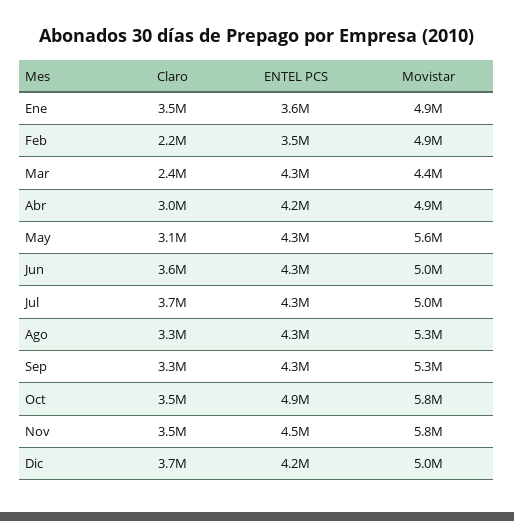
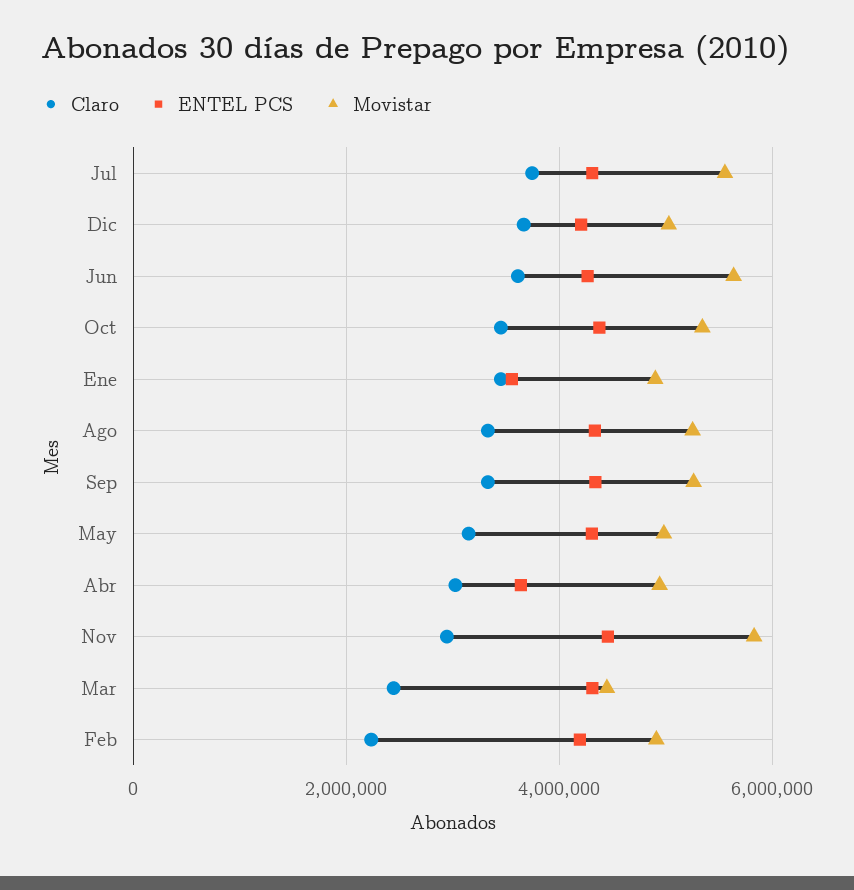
ENTEL PCS, Feb: 3500000 -> 4200000
ENTEL PCS, Abr: 4200000 -> 3600000
Movistar, May: 5600000 -> 5000000
Movistar, Jun: 5000000 -> 5600000
Movistar, Jul: 5000000 -> 5600000
ENTEL PCS, Oct: 4900000 -> 4400000
Movistar, Oct: 5800000 -> 5400000
Claro, Nov: 3500000 -> 3000000

